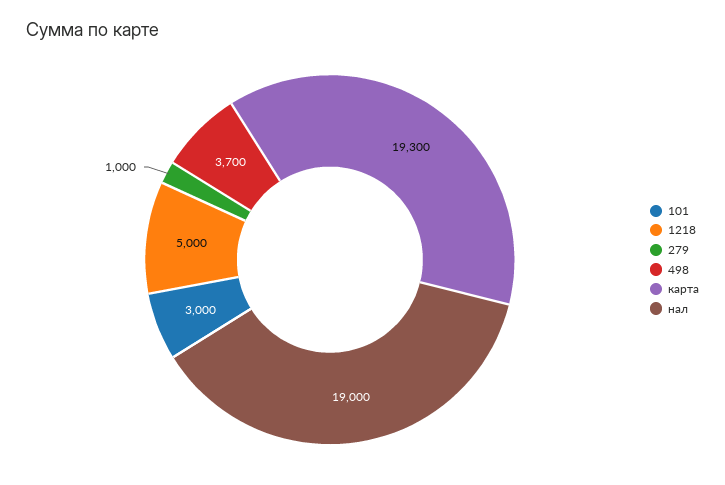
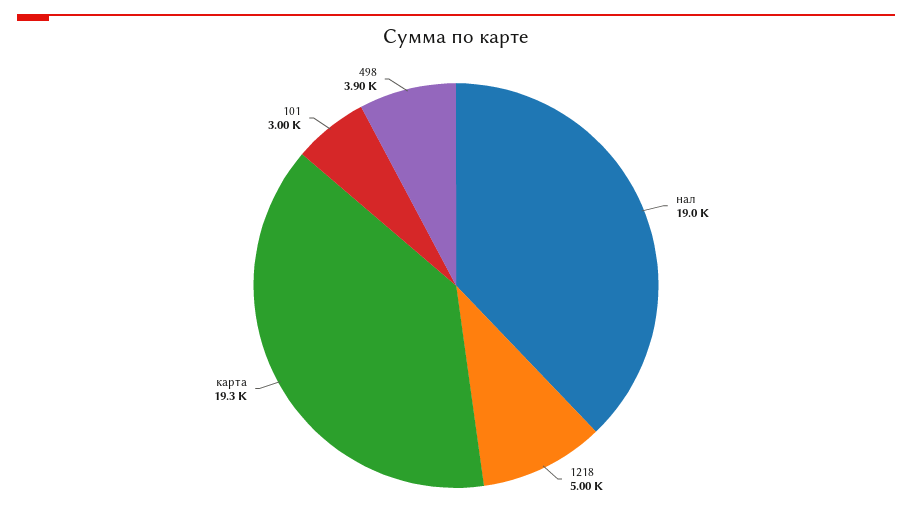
279: 1000 -> none
498: 3700 -> 3900

